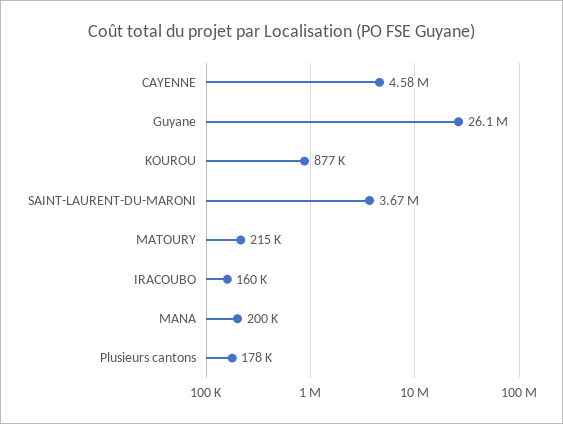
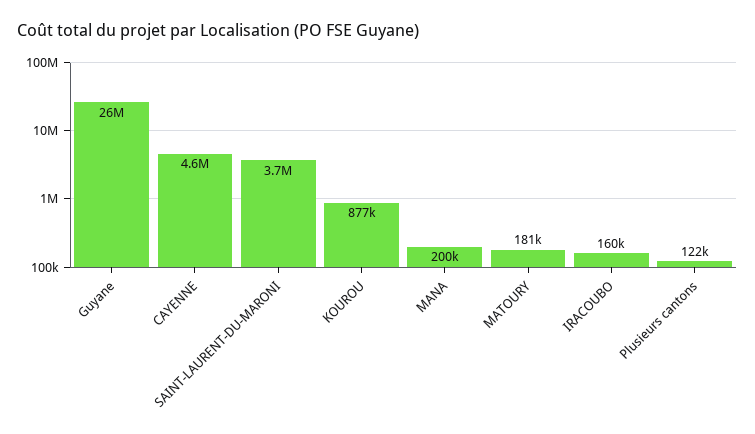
MATOURY: 215000 -> 181000
Plusieurs cantons: 178000 -> 122000

